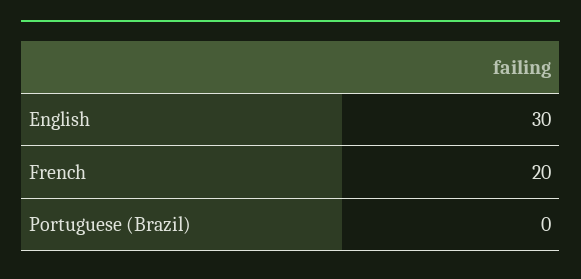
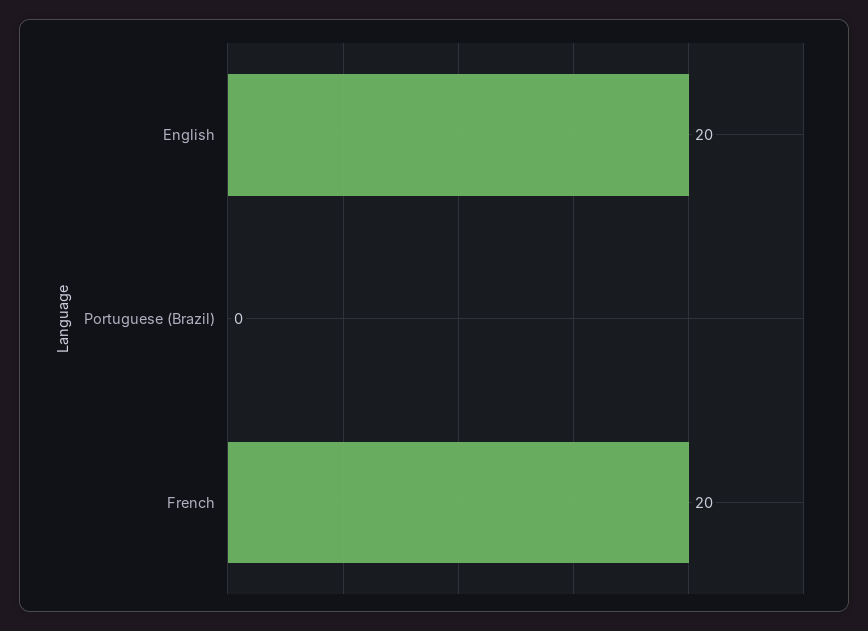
English: 30 -> 20

